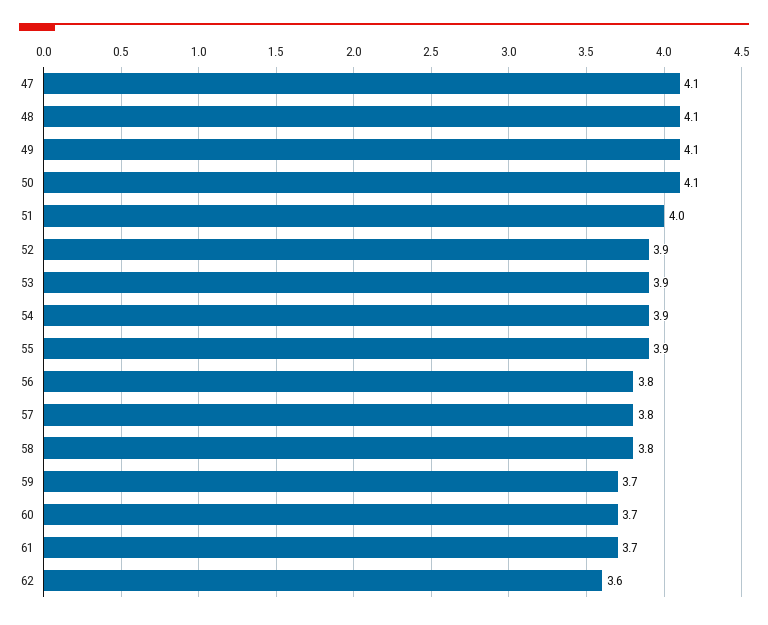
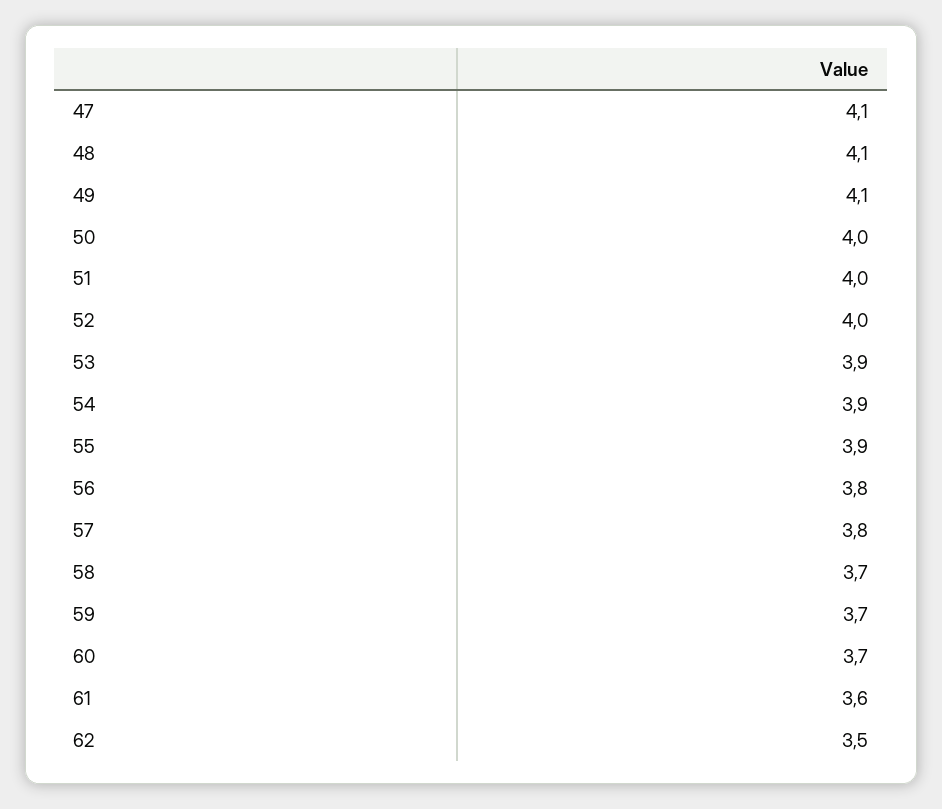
50: 4.1 -> 4
52: 3.9 -> 4
58: 3.8 -> 3.7
61: 3.7 -> 3.6
62: 3.6 -> 3.5

